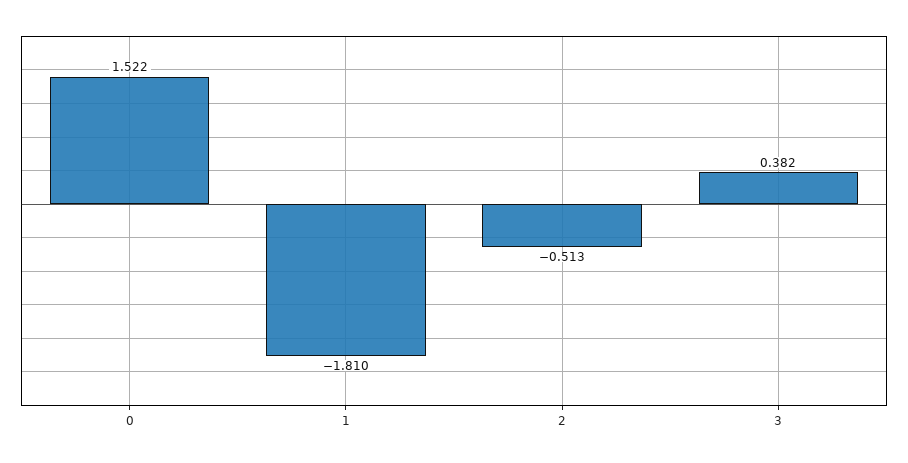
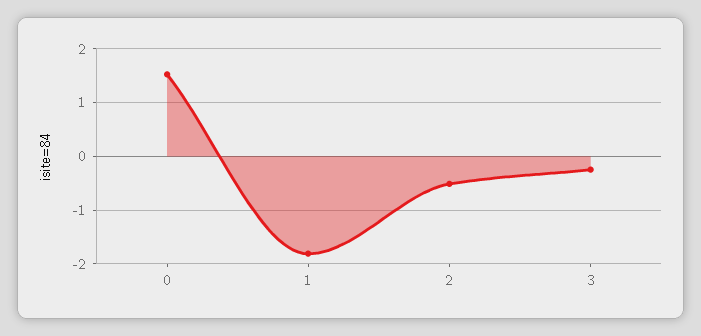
3: 0.382 -> -0.2

